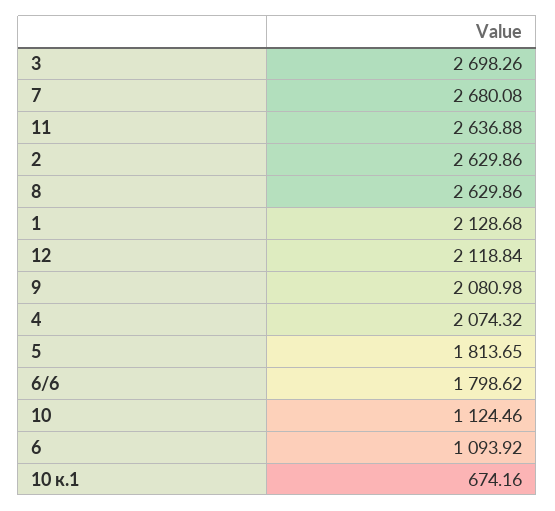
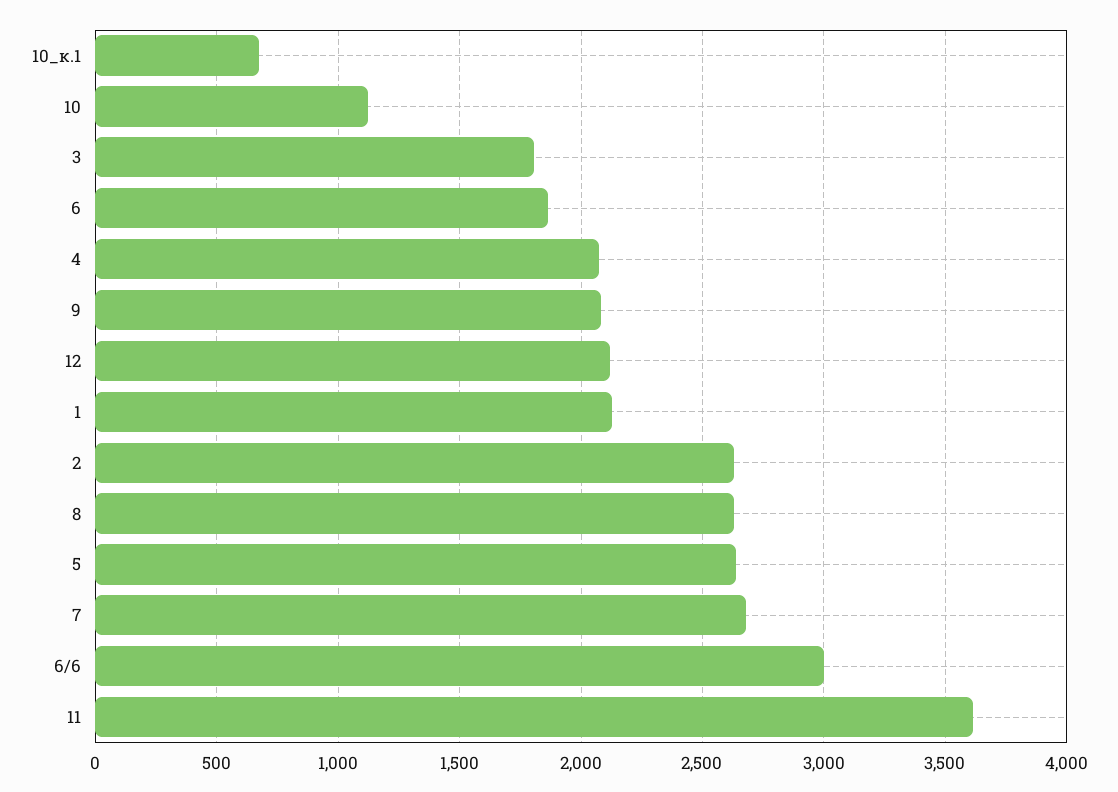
3: 2698.26 -> 1800
11: 2636.88 -> 3600
5: 1813.65 -> 2650
6/6: 1798.62 -> 3000
6: 1093.92 -> 1850

